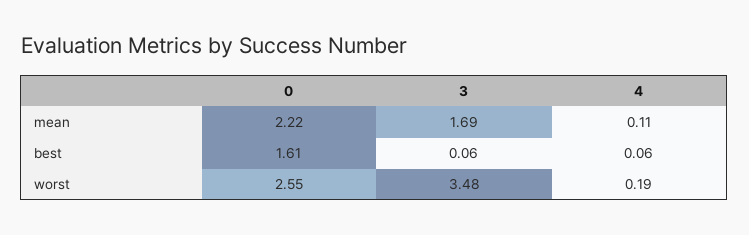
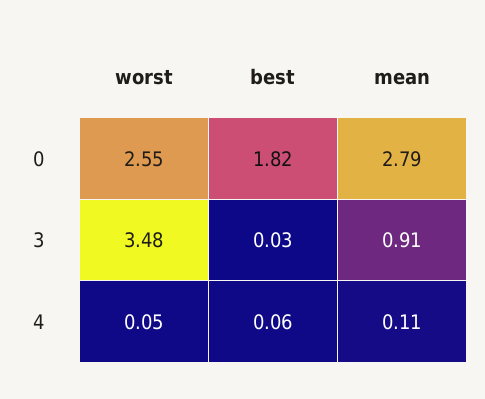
0, mean: 2.22 -> 2.79
3, mean: 1.69 -> 0.91
0, best: 1.61 -> 1.82
3, best: 0.06 -> 0.03
4, worst: 0.19 -> 0.05

